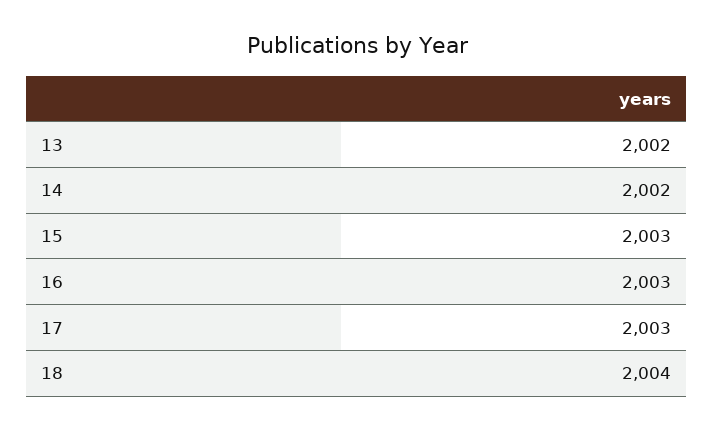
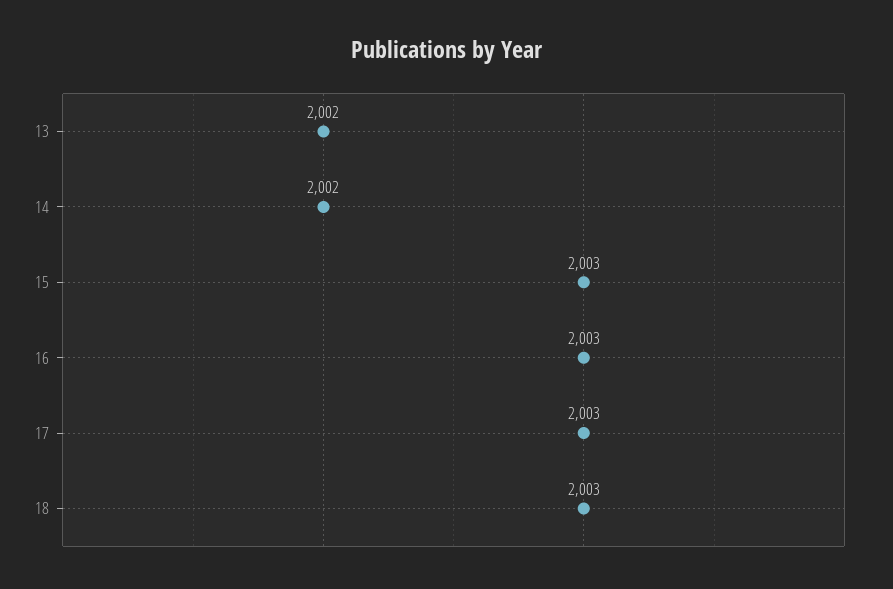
18: 2004 -> 2003

